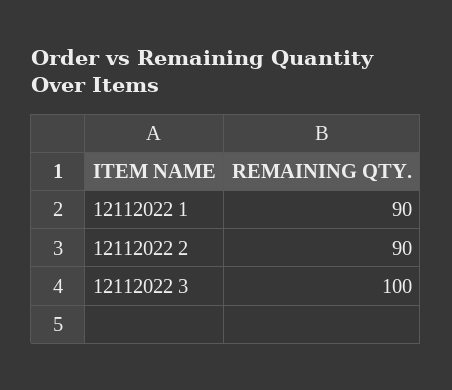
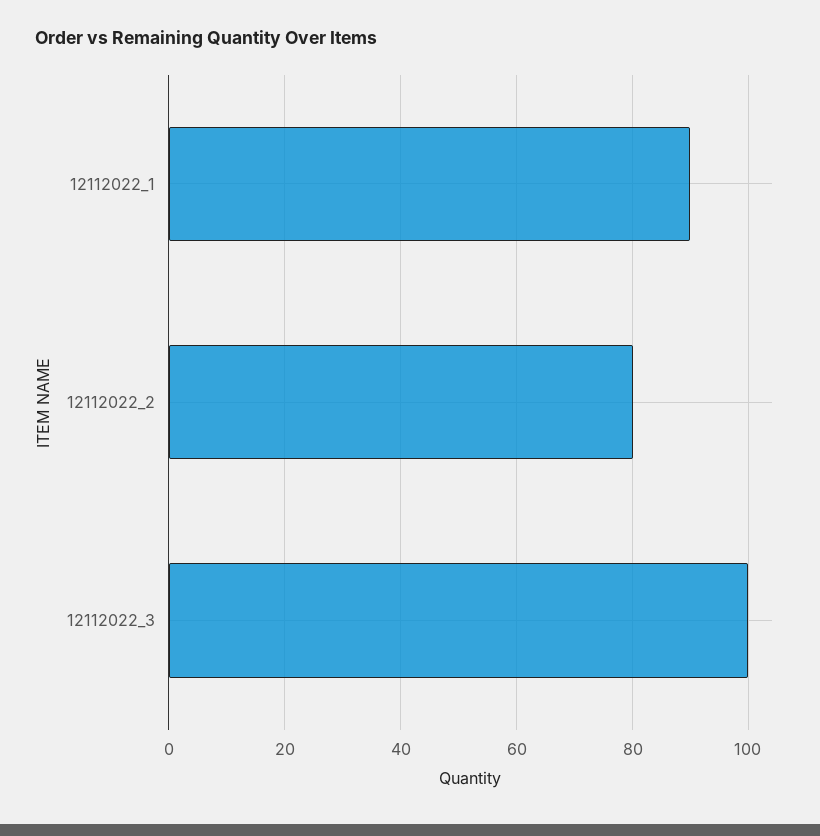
12112022 2: 90 -> 80

